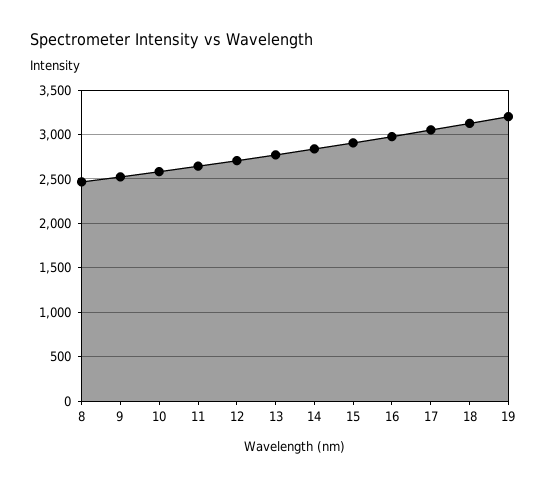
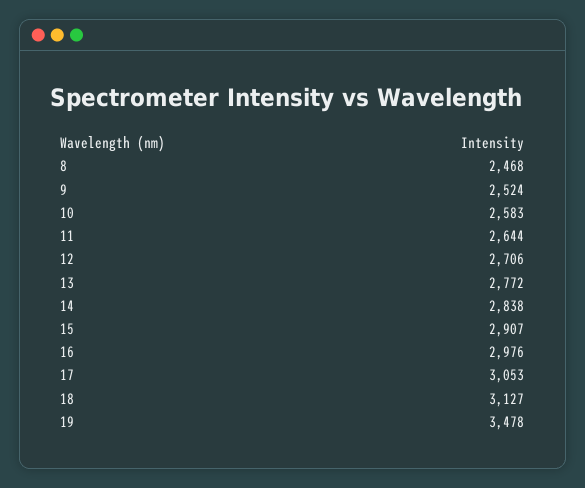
19: 3200 -> 3478

